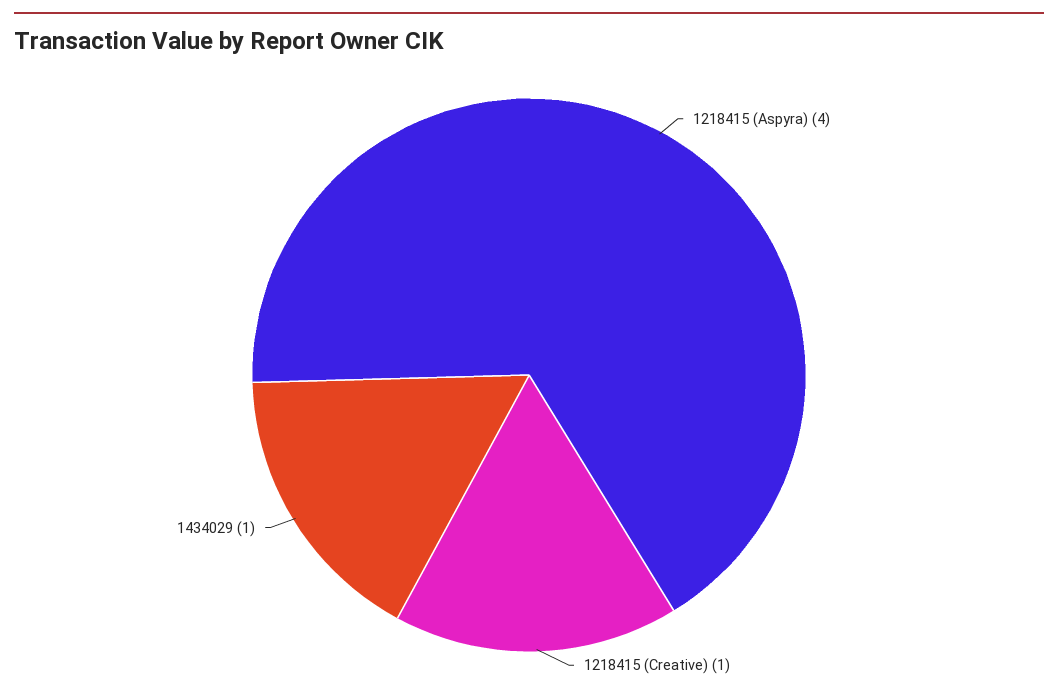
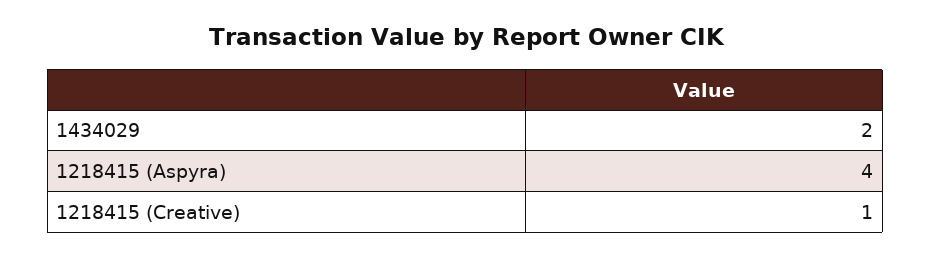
1434029: 1 -> 2

